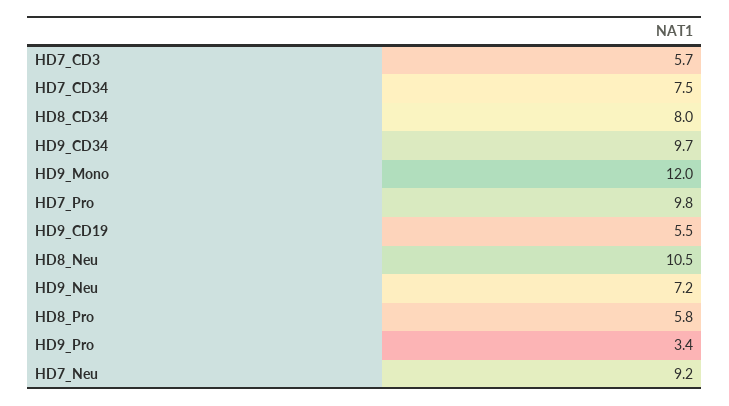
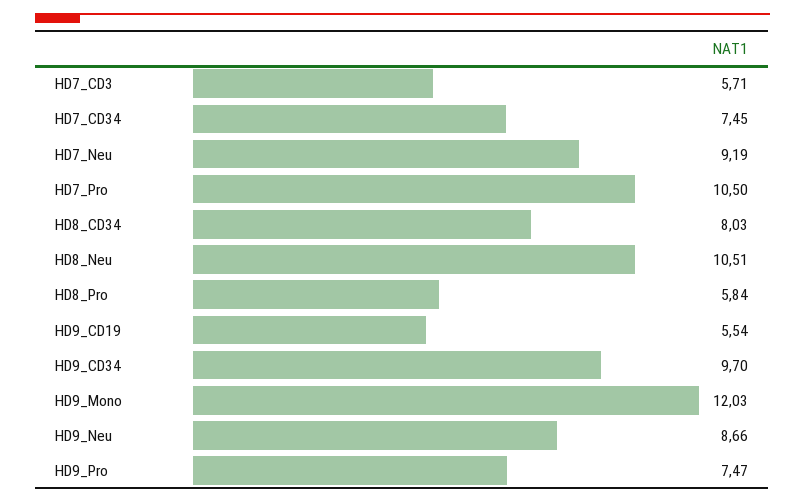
HD7_Pro: 9.8 -> 10.5
HD9_Neu: 7.2 -> 8.66
HD9_Pro: 3.4 -> 7.47

